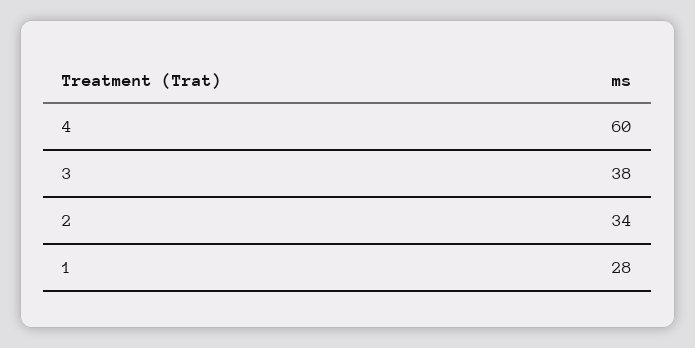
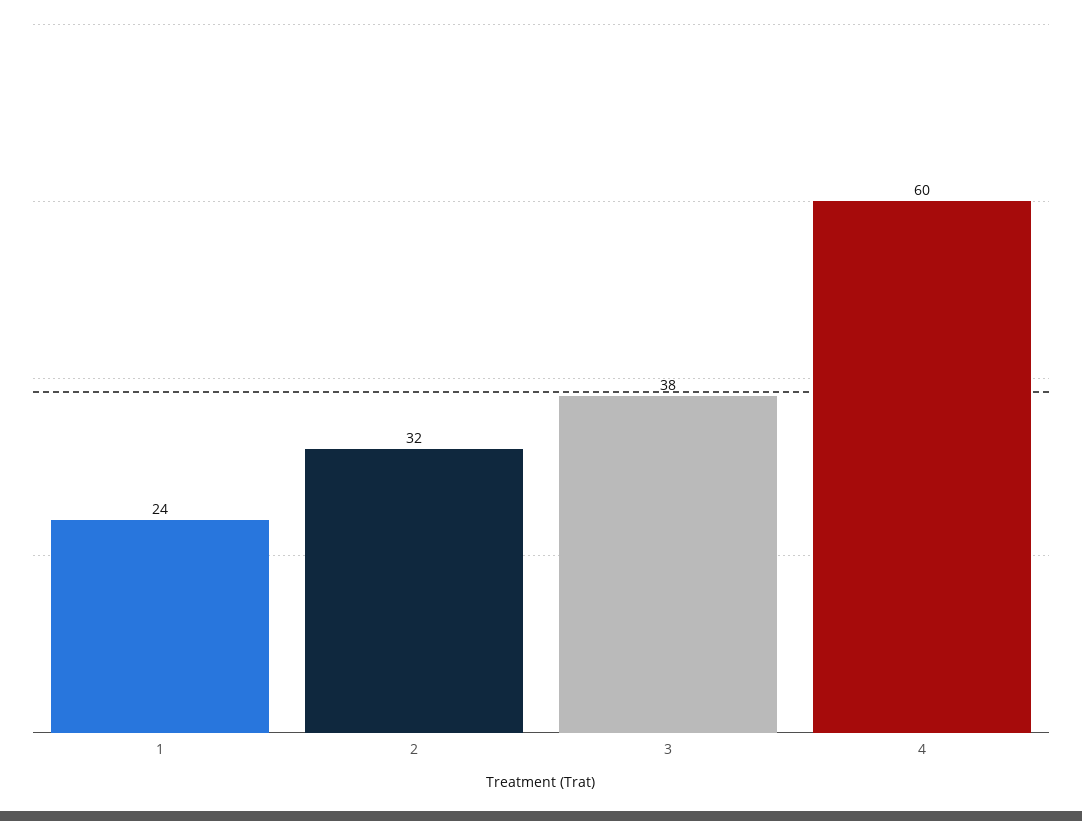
2: 34 -> 32
1: 28 -> 24

